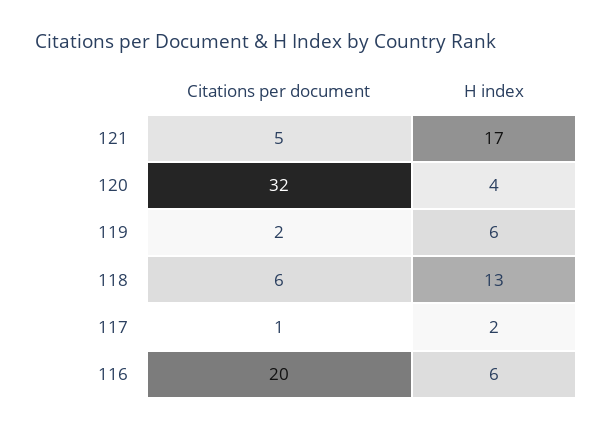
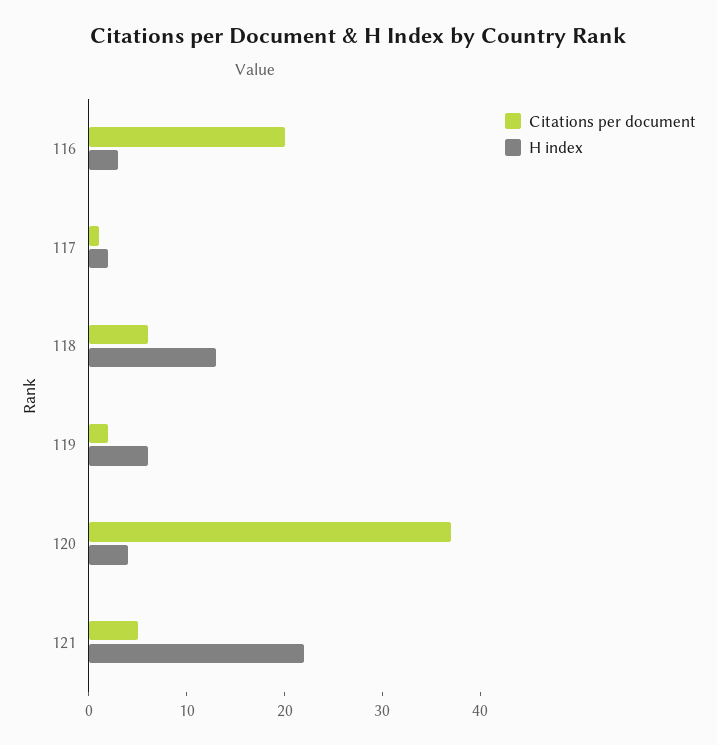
H index, 121: 17 -> 22
Citations per document, 120: 32 -> 37
H index, 116: 6 -> 3

